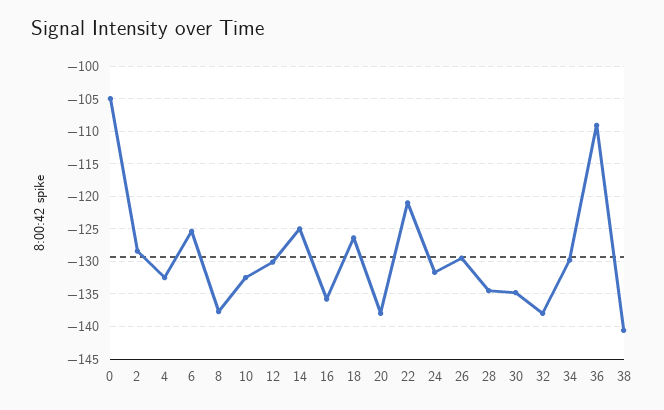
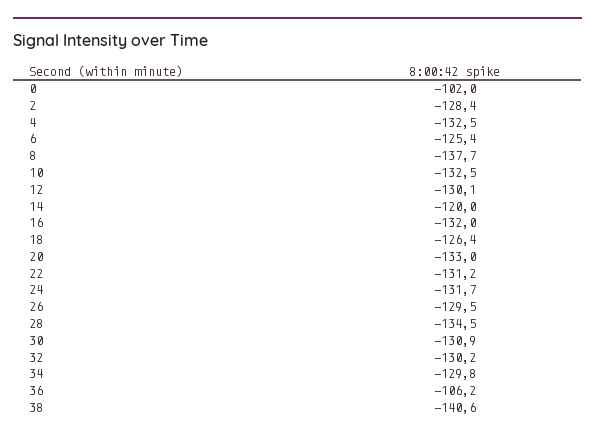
0: -105 -> -102
14: -125 -> -120
16: -136 -> -132
20: -138 -> -133
22: -121 -> -131.2
30: -135 -> -130.9
32: -138 -> -130.2
36: -109 -> -106.2

